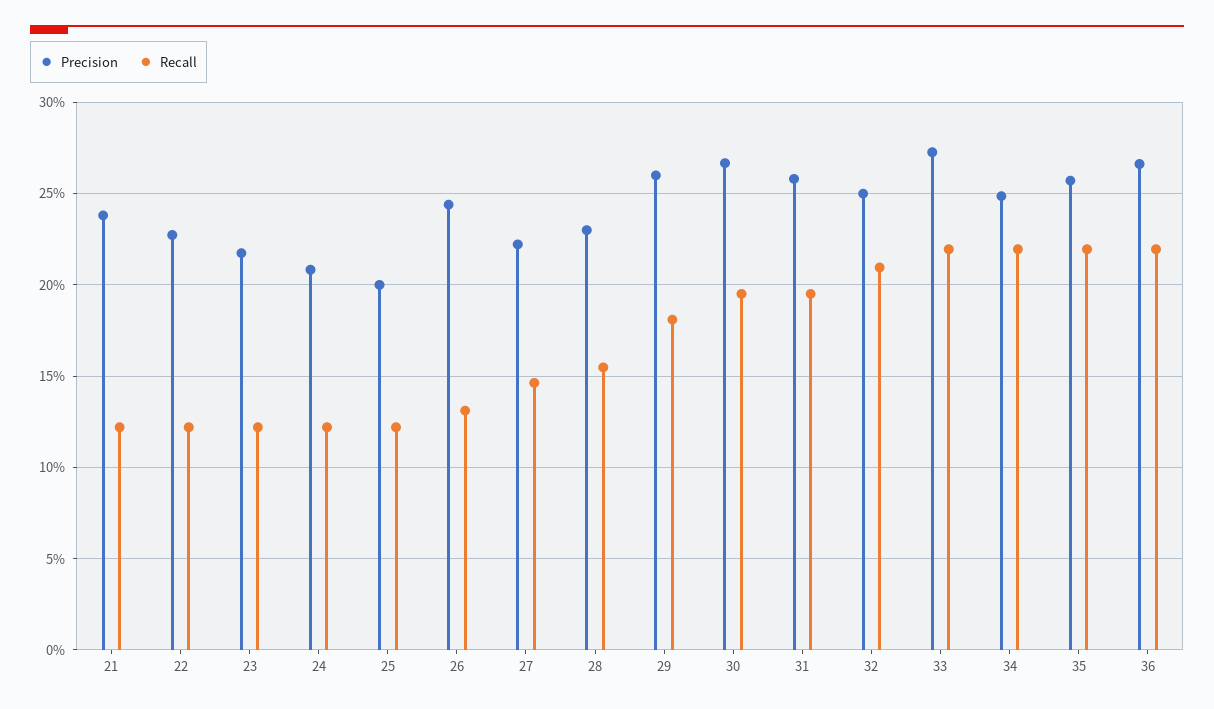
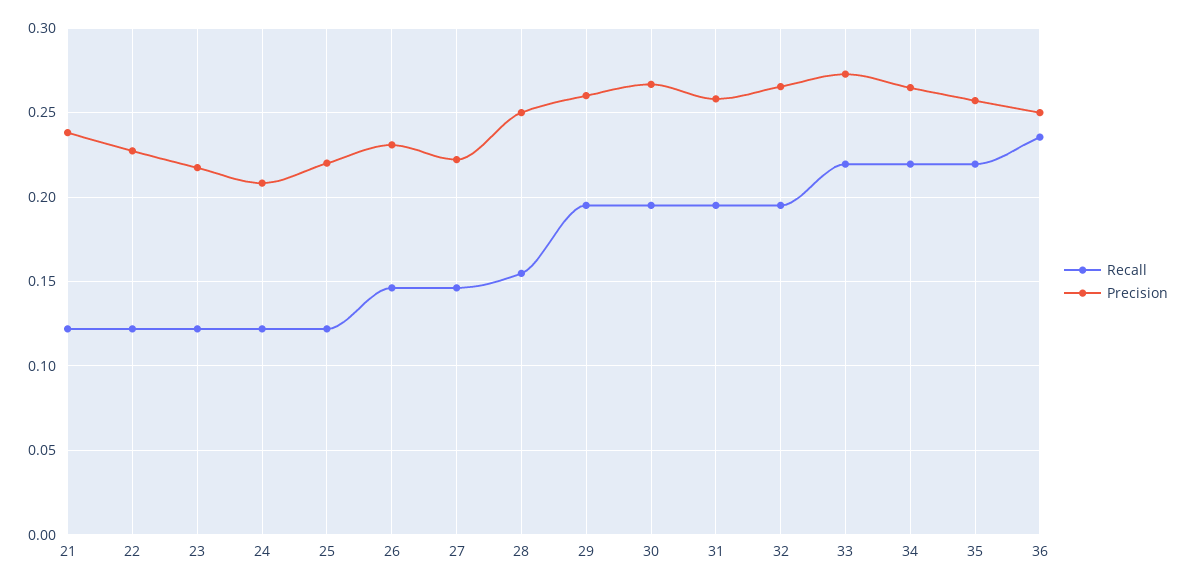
Precision, 25: 0.2 -> 0.22
Precision, 26: 0.245 -> 0.23
Recall, 26: 0.13 -> 0.145
Precision, 28: 0.23 -> 0.25
Recall, 29: 0.18 -> 0.195
Precision, 32: 0.25 -> 0.265
Recall, 32: 0.21 -> 0.195
Precision, 34: 0.25 -> 0.265
Precision, 36: 0.265 -> 0.25
Recall, 36: 0.22 -> 0.235

